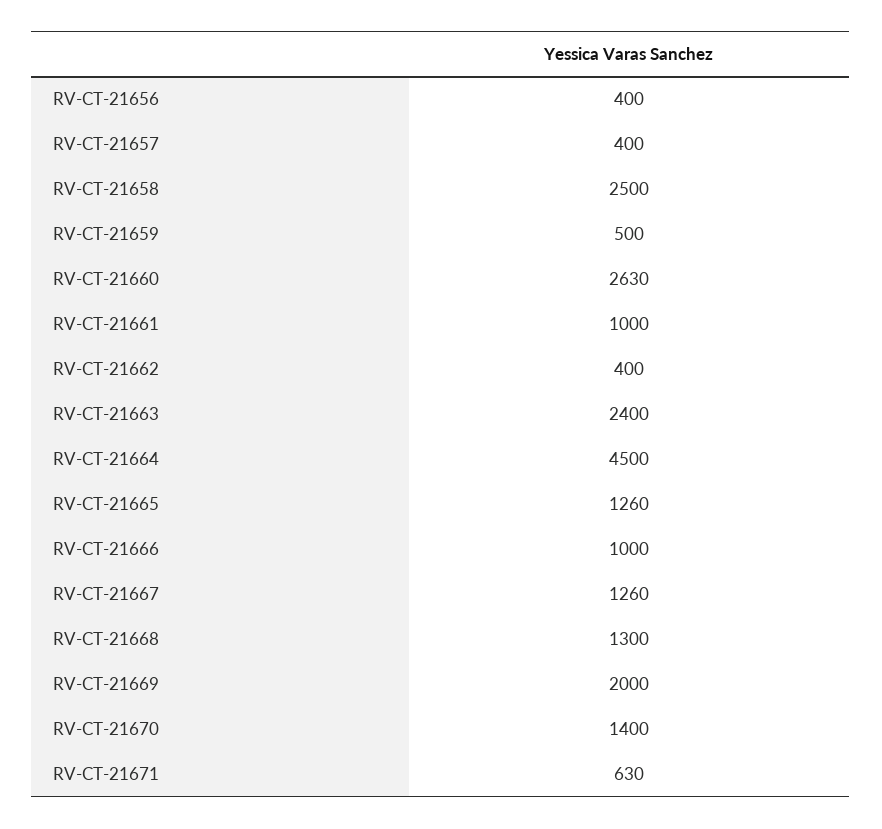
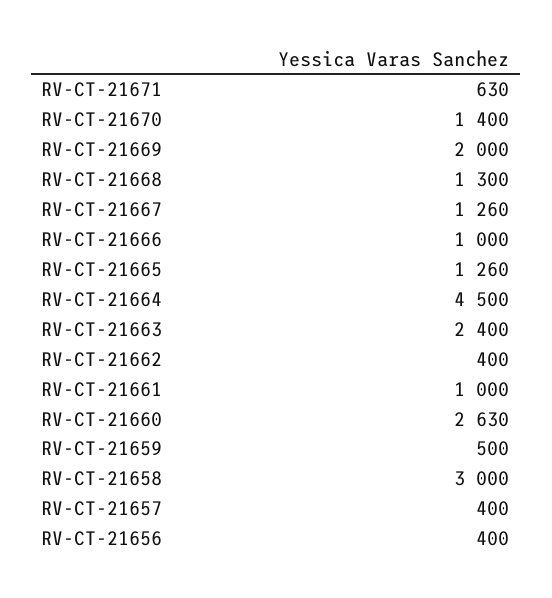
RV-CT-21658: 2500 -> 3000

